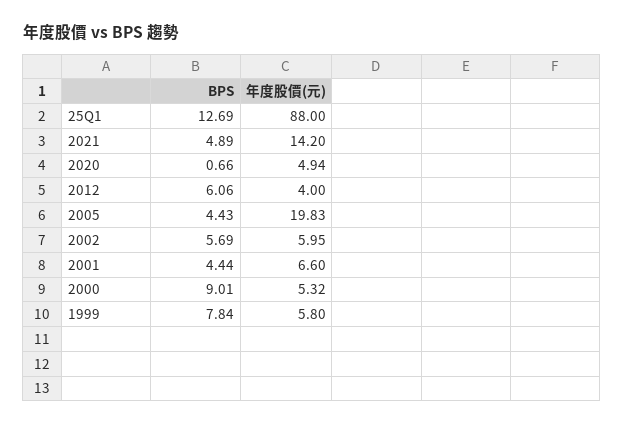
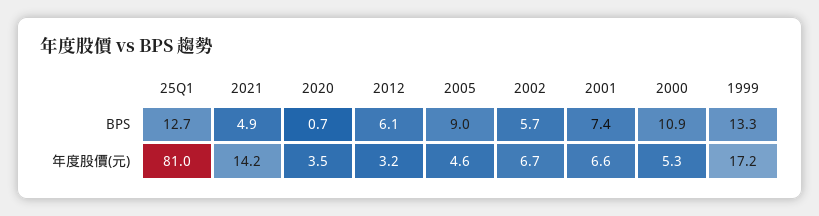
年度股價(元), 25Q1: 88 -> 81
年度股價(元), 2020: 4.94 -> 3.5
年度股價(元), 2012: 4 -> 3.2
BPS, 2005: 4.43 -> 9
年度股價(元), 2005: 19.83 -> 4.6
年度股價(元), 2002: 5.95 -> 6.7
BPS, 2001: 4.44 -> 7.4
BPS, 2000: 9.01 -> 10.9
BPS, 1999: 7.84 -> 13.3
年度股價(元), 1999: 5.8 -> 17.2

